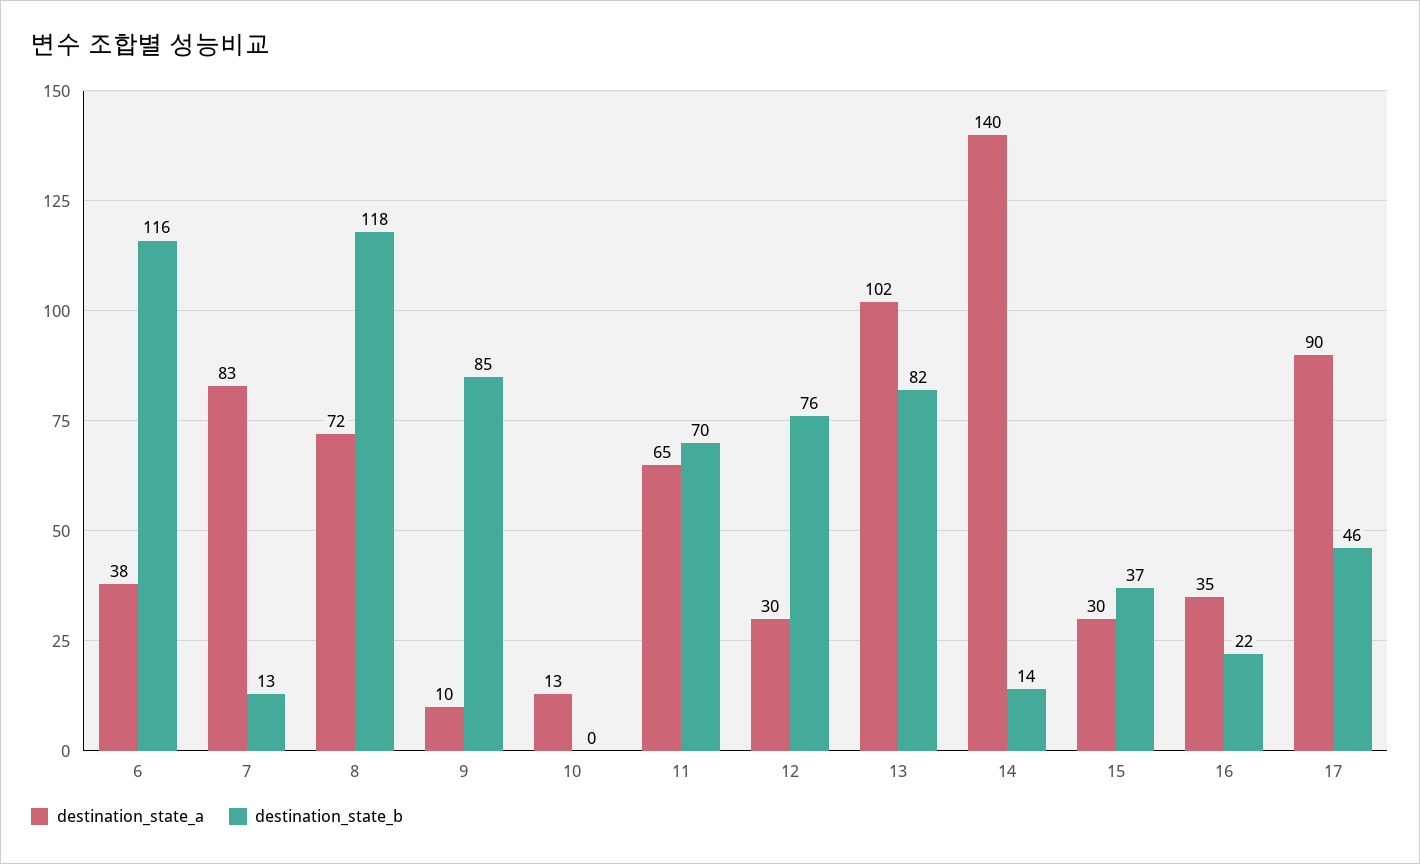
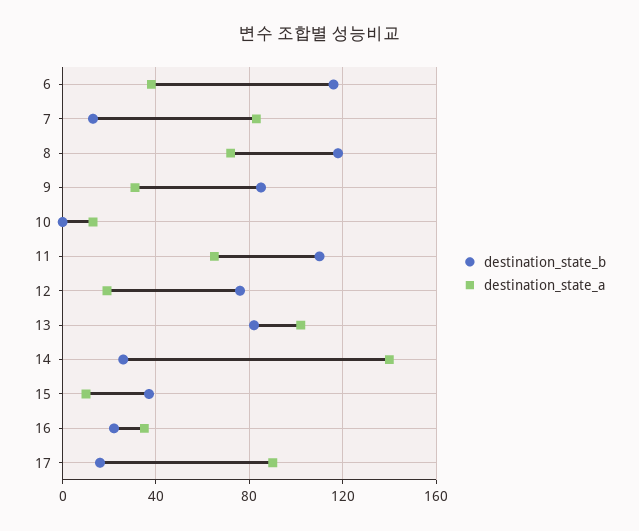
destination_state_a, 9: 10 -> 30
destination_state_b, 11: 70 -> 110
destination_state_a, 12: 30 -> 20
destination_state_b, 14: 14 -> 25
destination_state_a, 15: 30 -> 10
destination_state_b, 17: 46 -> 15

